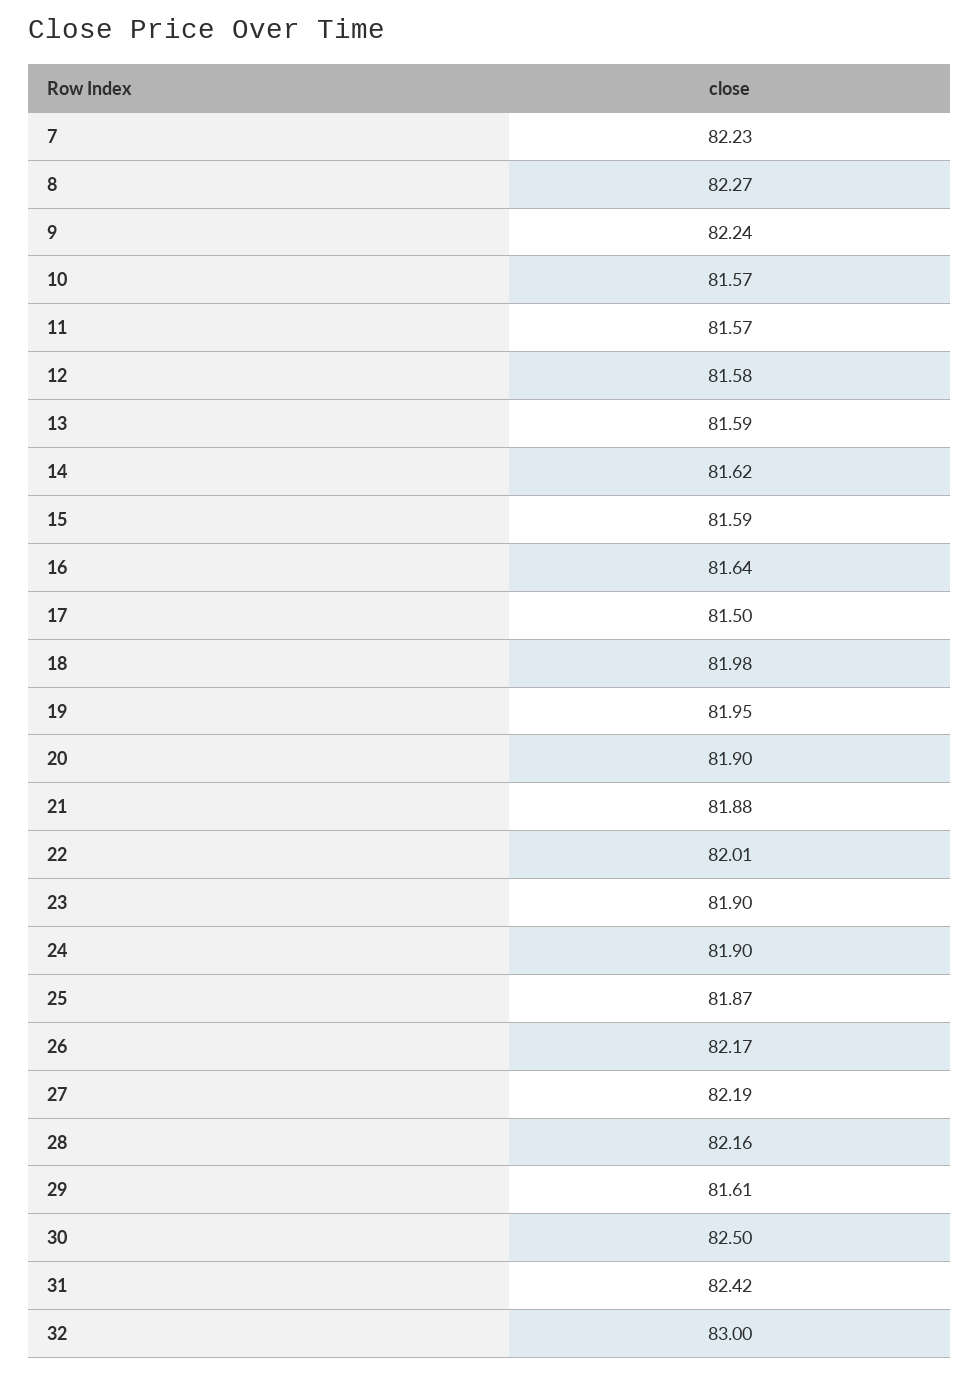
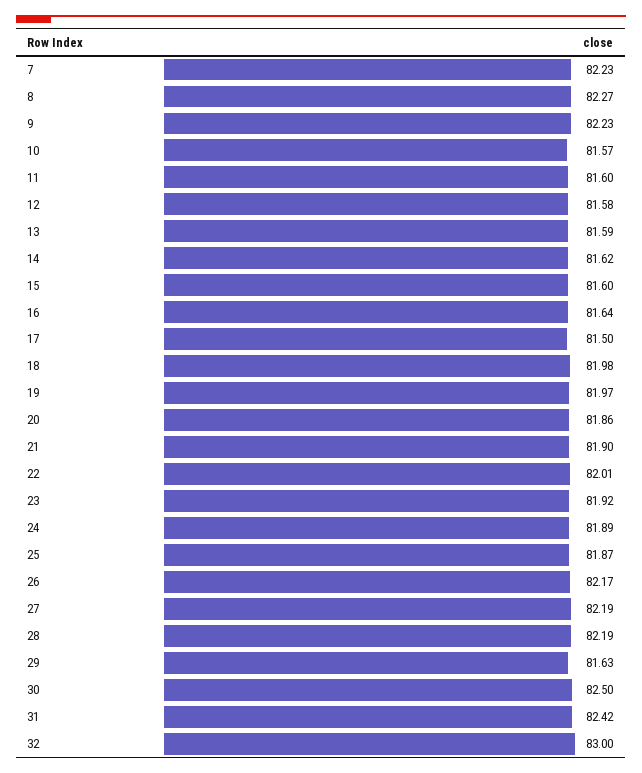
9: 82.24 -> 82.23
11: 81.57 -> 81.6
15: 81.59 -> 81.6
19: 81.95 -> 81.97
20: 81.9 -> 81.86
21: 81.88 -> 81.9
23: 81.9 -> 81.92
24: 81.9 -> 81.89
28: 82.16 -> 82.19
29: 81.61 -> 81.63

